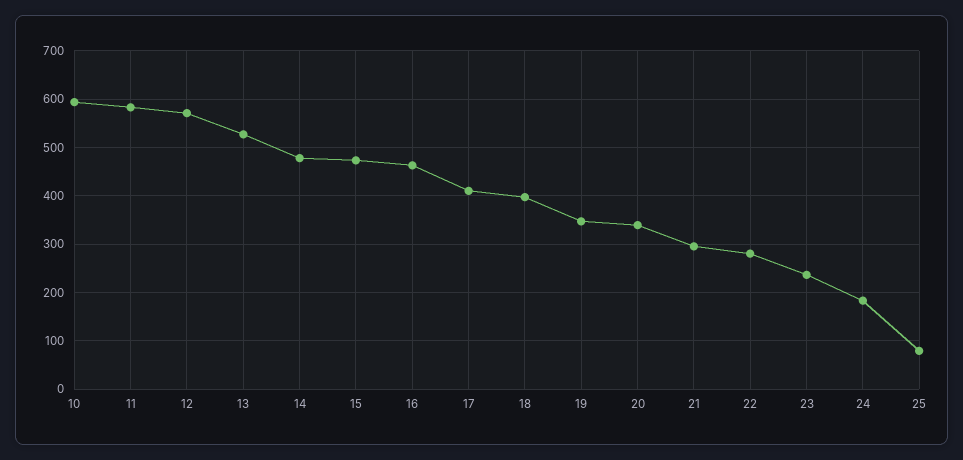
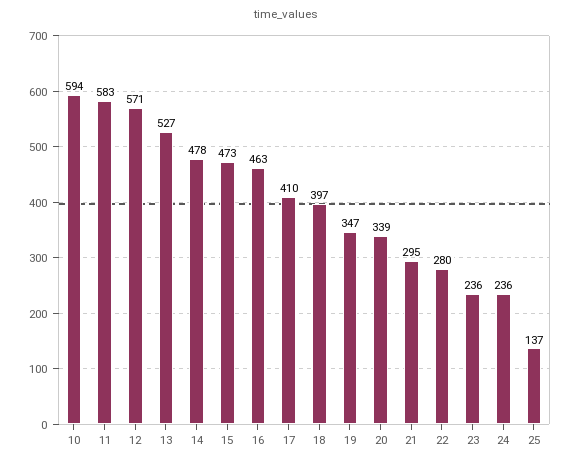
24: 180 -> 236
25: 80 -> 137

